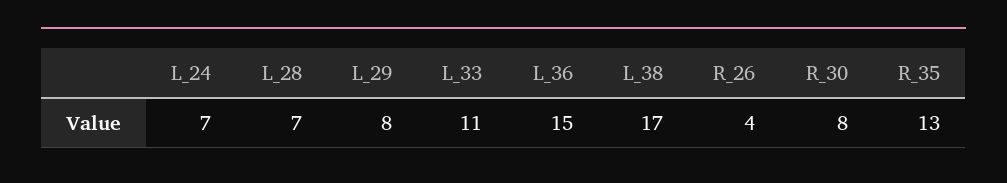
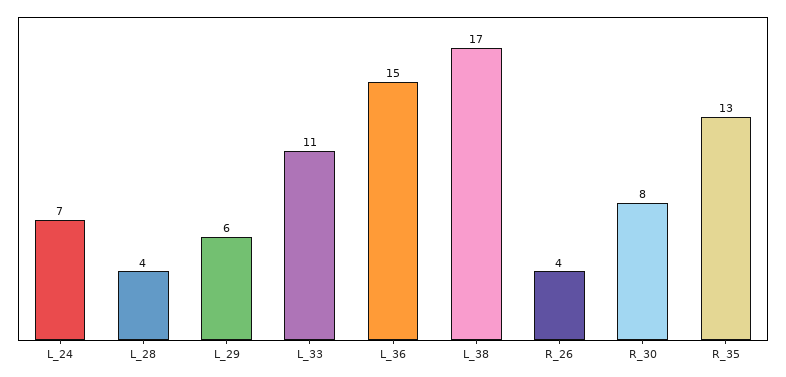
L_28: 7 -> 4
L_29: 8 -> 6

